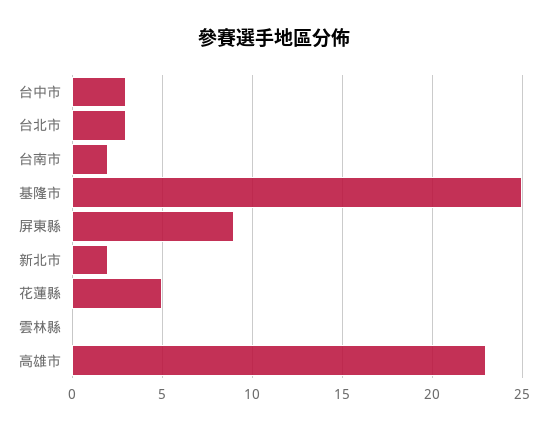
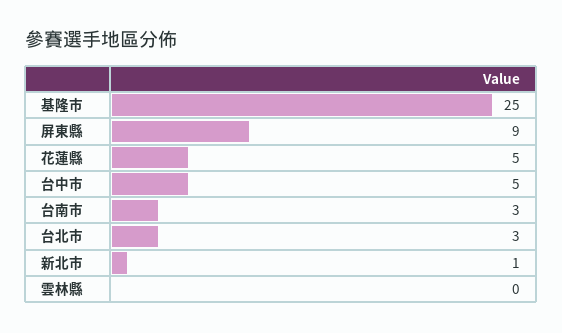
台中市: 3 -> 5
台南市: 2 -> 3
新北市: 2 -> 1
高雄市: 23 -> none

